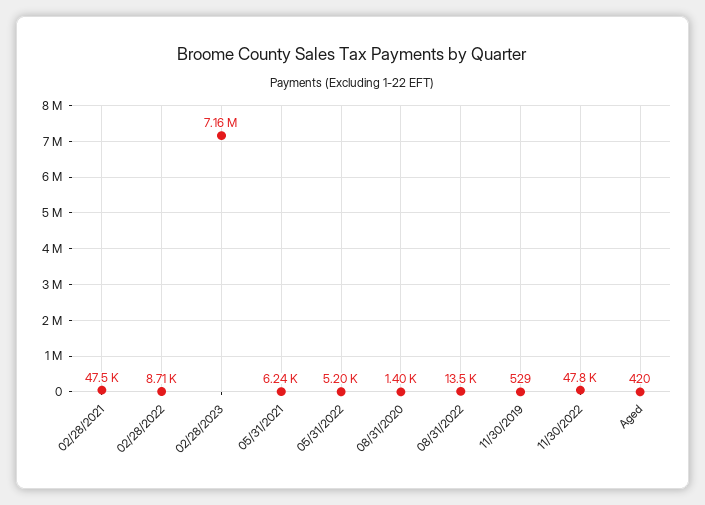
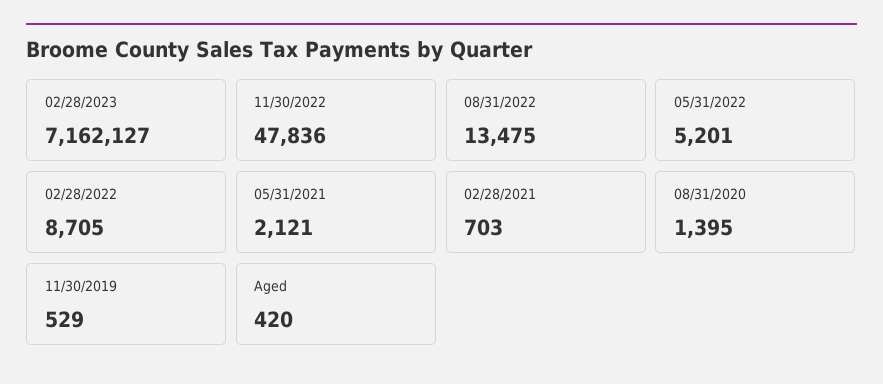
02/28/2021: 47500 -> 703
05/31/2021: 6240 -> 2121

